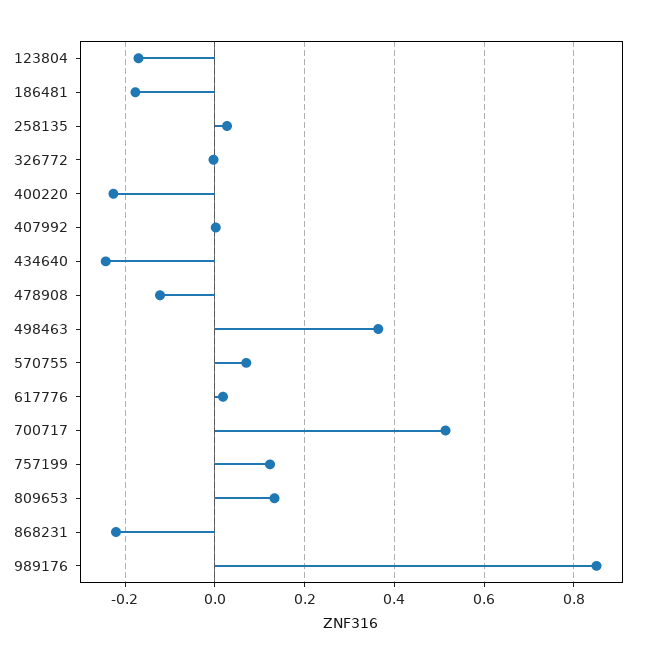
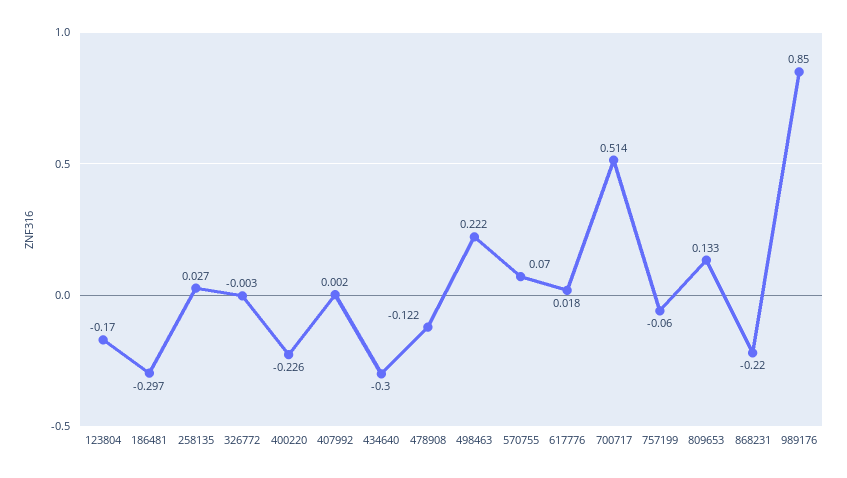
186481: -0.18 -> -0.297
434640: -0.24 -> -0.3
498463: 0.36 -> 0.222
757199: 0.12 -> -0.06

